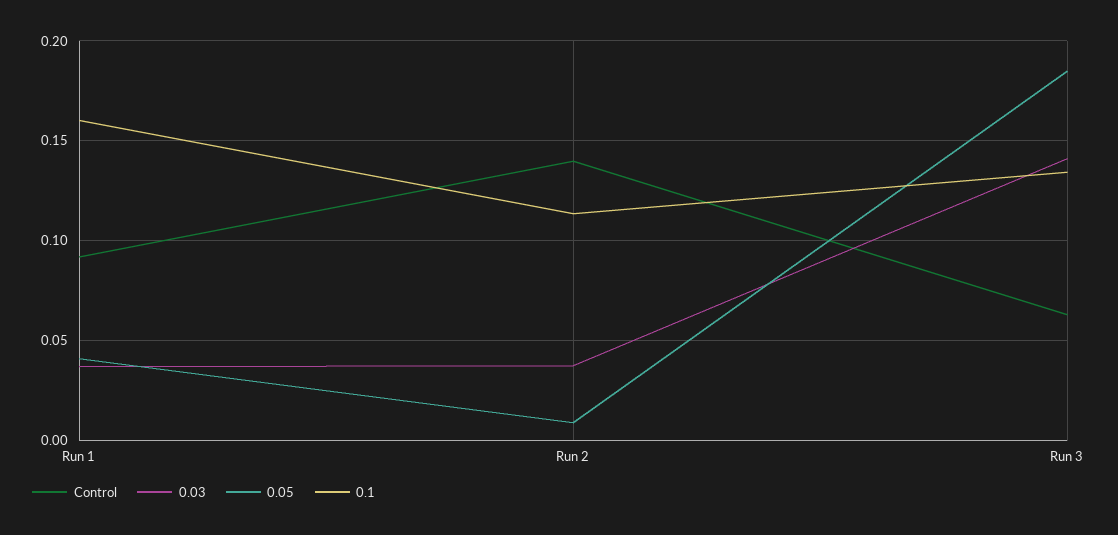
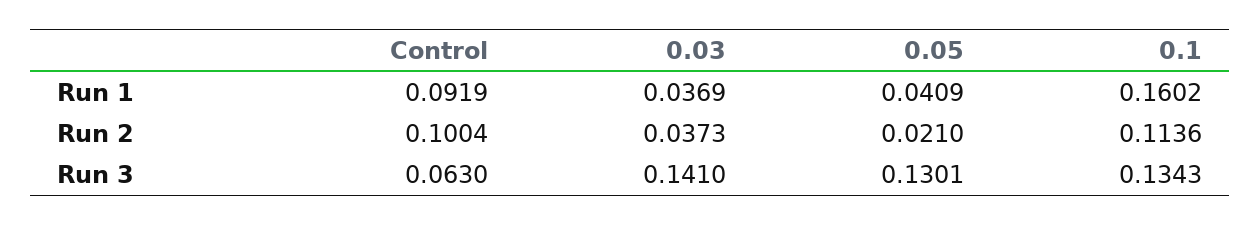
Control, Run 2: 0.14 -> 0.1004
0.05, Run 2: 0.01 -> 0.021
0.05, Run 3: 0.185 -> 0.1301

